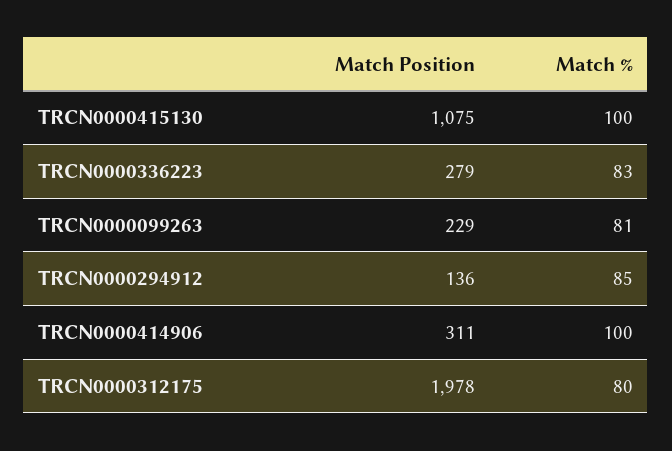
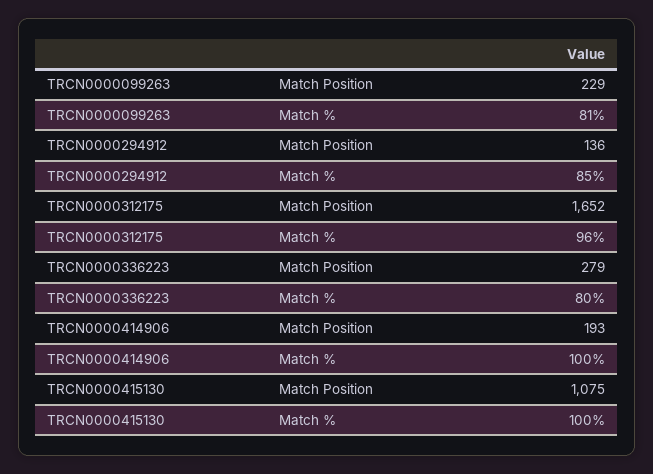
Match %, TRCN0000336223: 83 -> 80
Match Position, TRCN0000414906: 311 -> 193
Match Position, TRCN0000312175: 1978 -> 1652
Match %, TRCN0000312175: 80 -> 96

